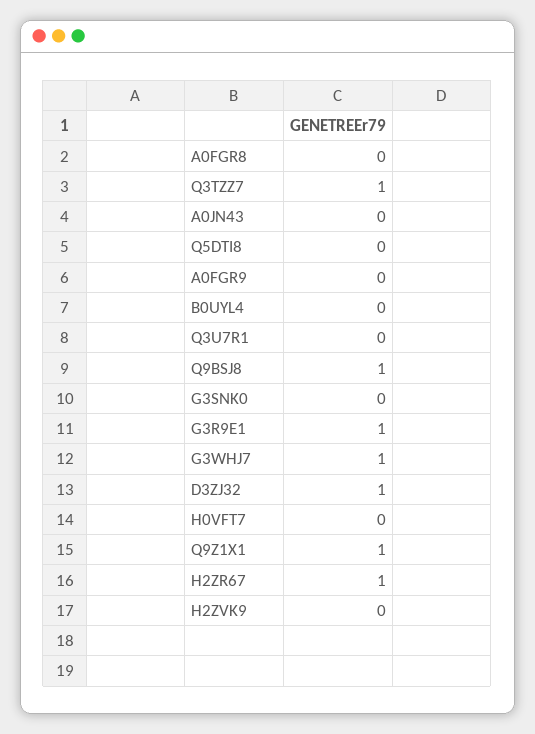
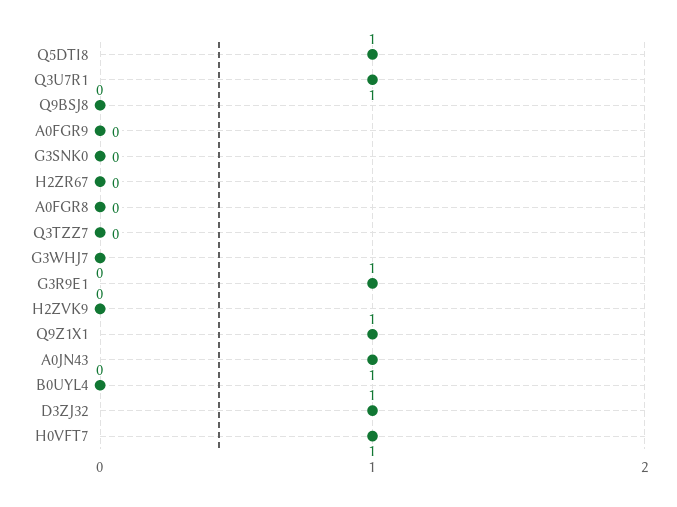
Q3TZZ7: 1 -> 0
A0JN43: 0 -> 1
Q5DTI8: 0 -> 1
Q3U7R1: 0 -> 1
Q9BSJ8: 1 -> 0
G3WHJ7: 1 -> 0
H0VFT7: 0 -> 1
H2ZR67: 1 -> 0

